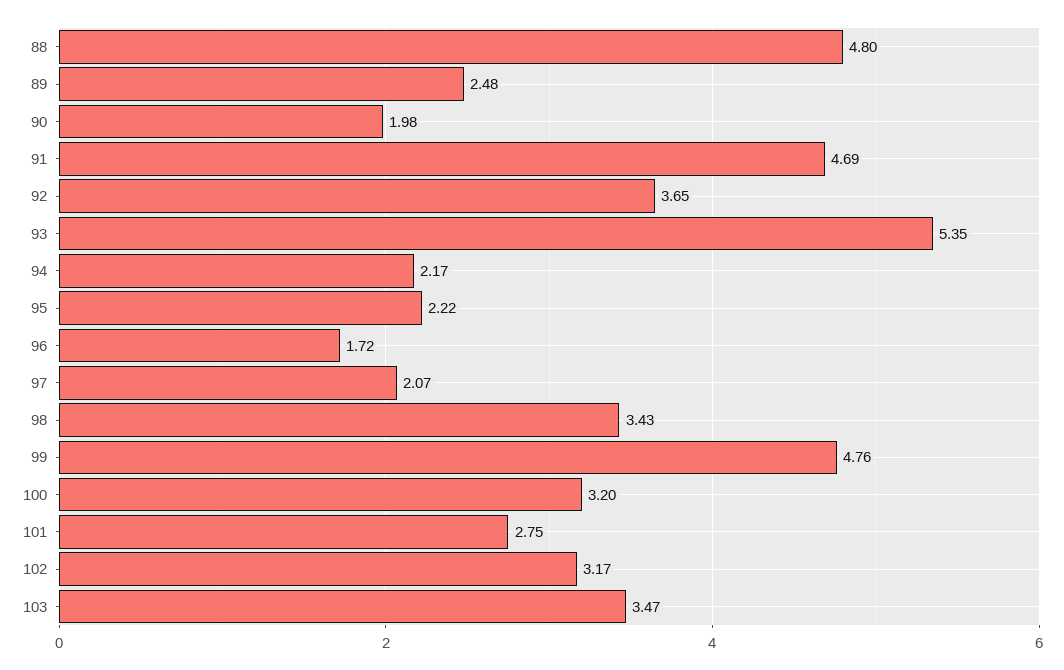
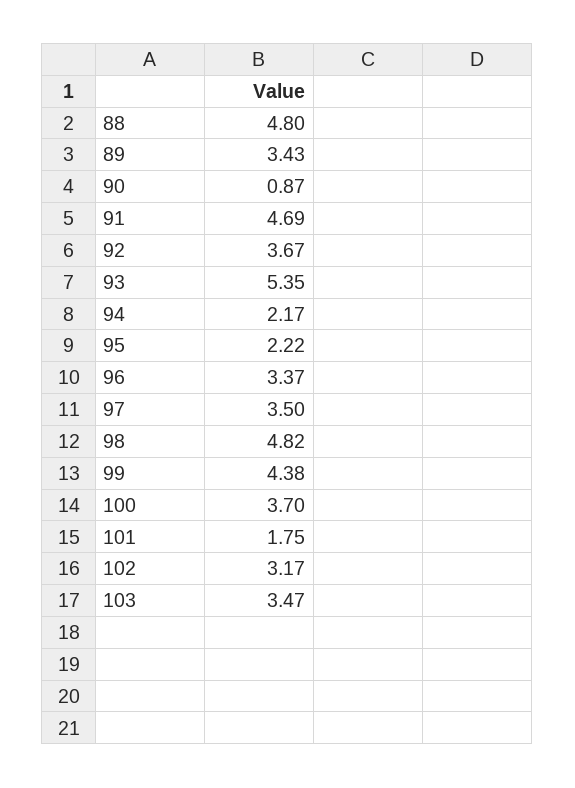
89: 2.48 -> 3.43
90: 1.98 -> 0.87
92: 3.65 -> 3.67
96: 1.72 -> 3.37
97: 2.07 -> 3.5
98: 3.43 -> 4.82
99: 4.76 -> 4.38
100: 3.2 -> 3.7
101: 2.75 -> 1.75

